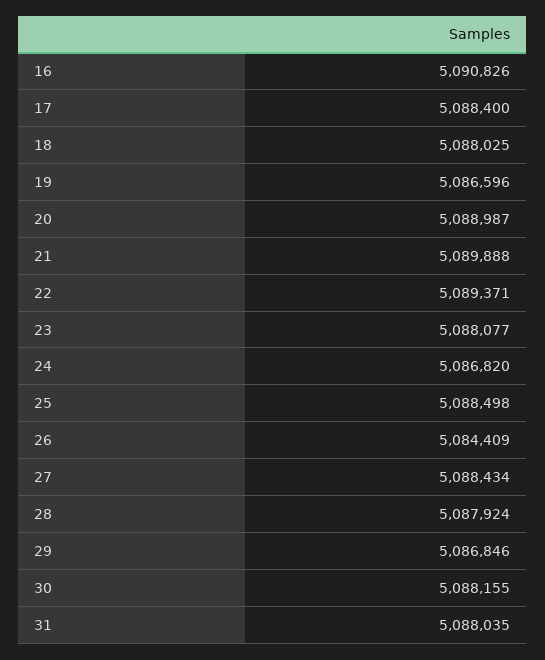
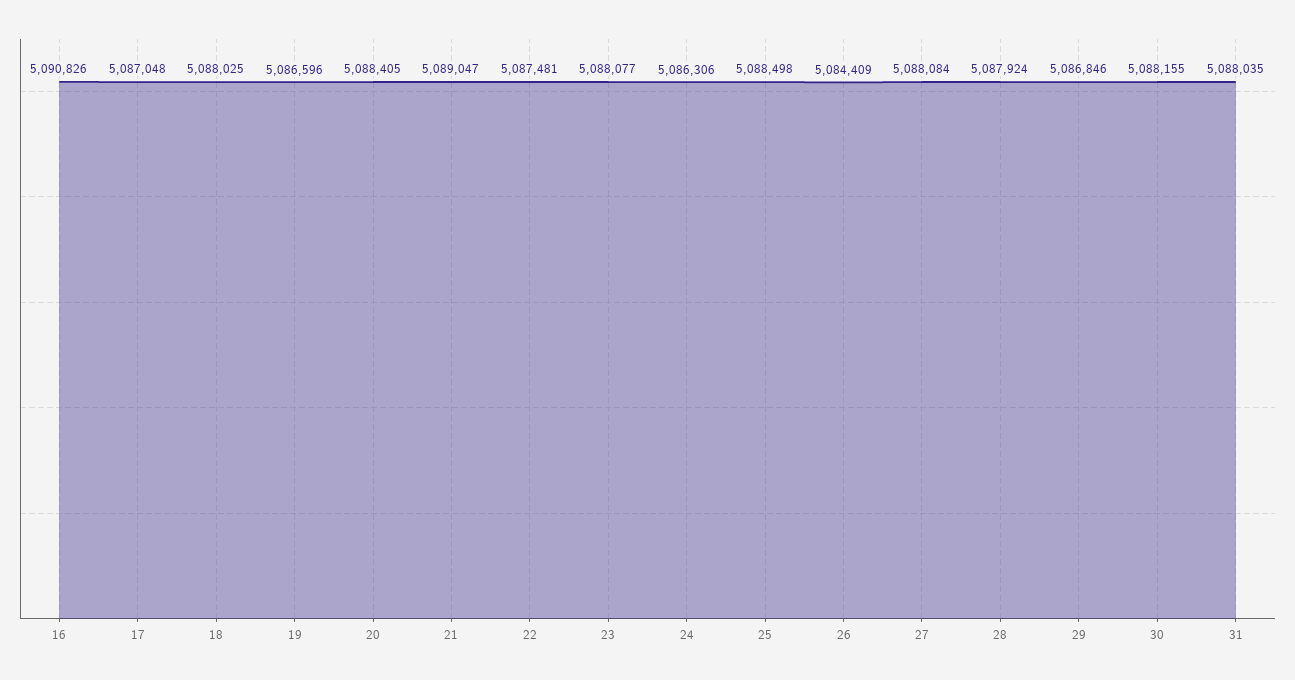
17: 5088400 -> 5087048
20: 5088987 -> 5088405
21: 5089888 -> 5089047
22: 5089371 -> 5087481
24: 5086820 -> 5086306
27: 5088434 -> 5088084

